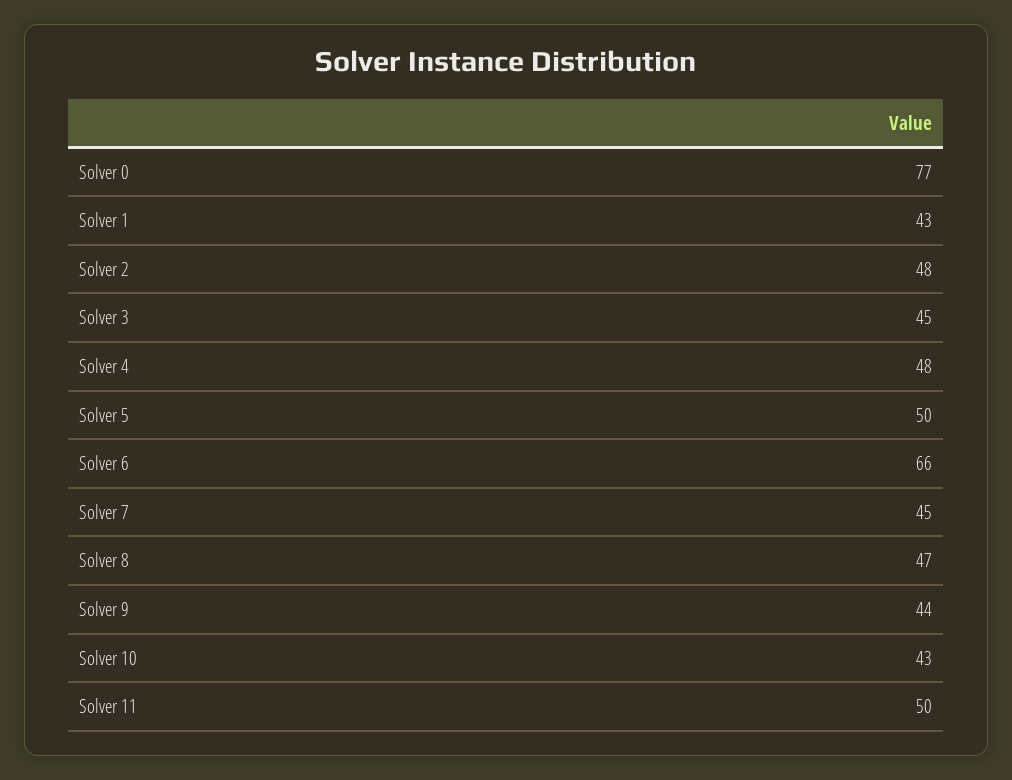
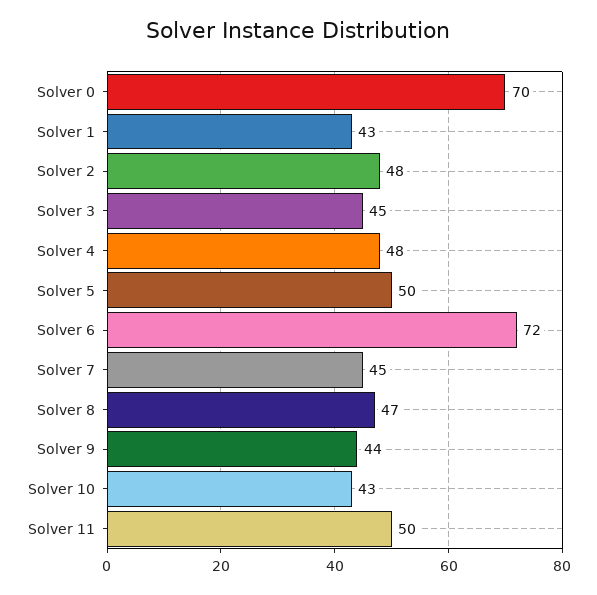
Solver 0: 77 -> 70
Solver 6: 66 -> 72

